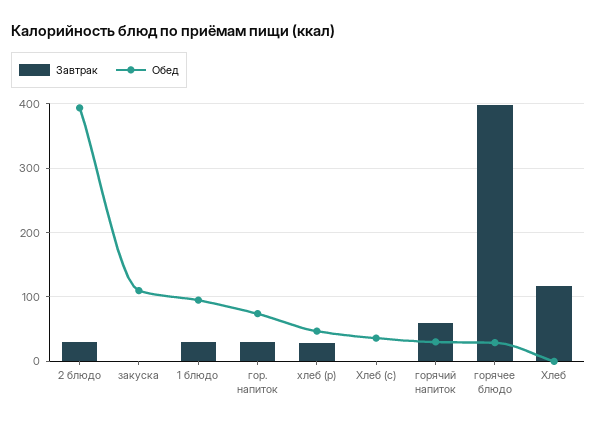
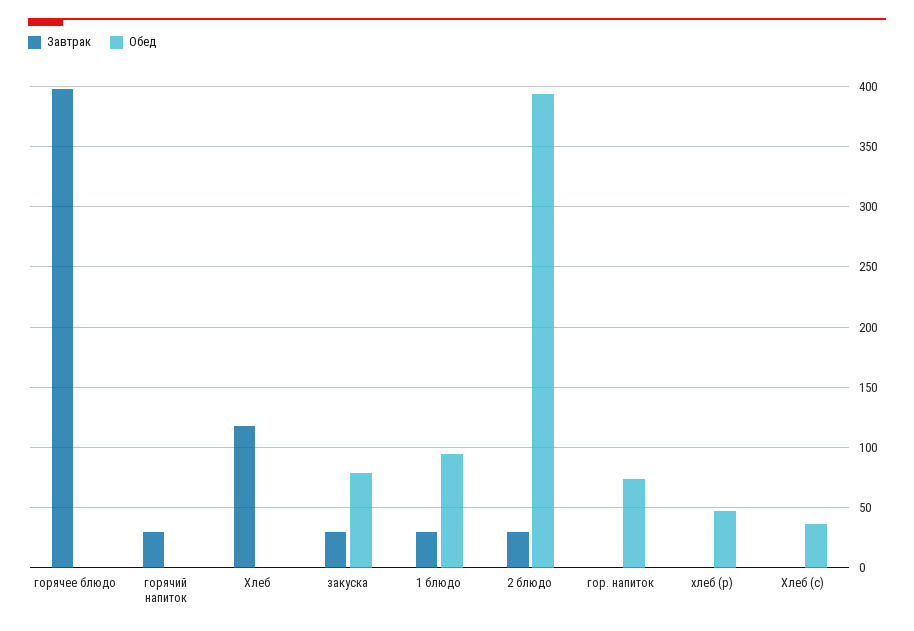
Завтрак, закуска: 0 -> 30
Обед, закуска: 110 -> 80
Завтрак, гор. напиток: 30 -> 0
Завтрак, хлеб (р): 30 -> 0
Завтрак, горячий напиток: 60 -> 30
Обед, горячий напиток: 30 -> 0
Обед, горячее блюдо: 30 -> 0

